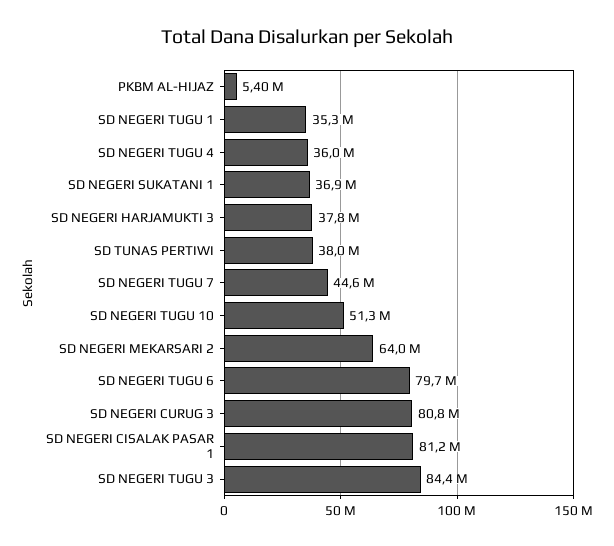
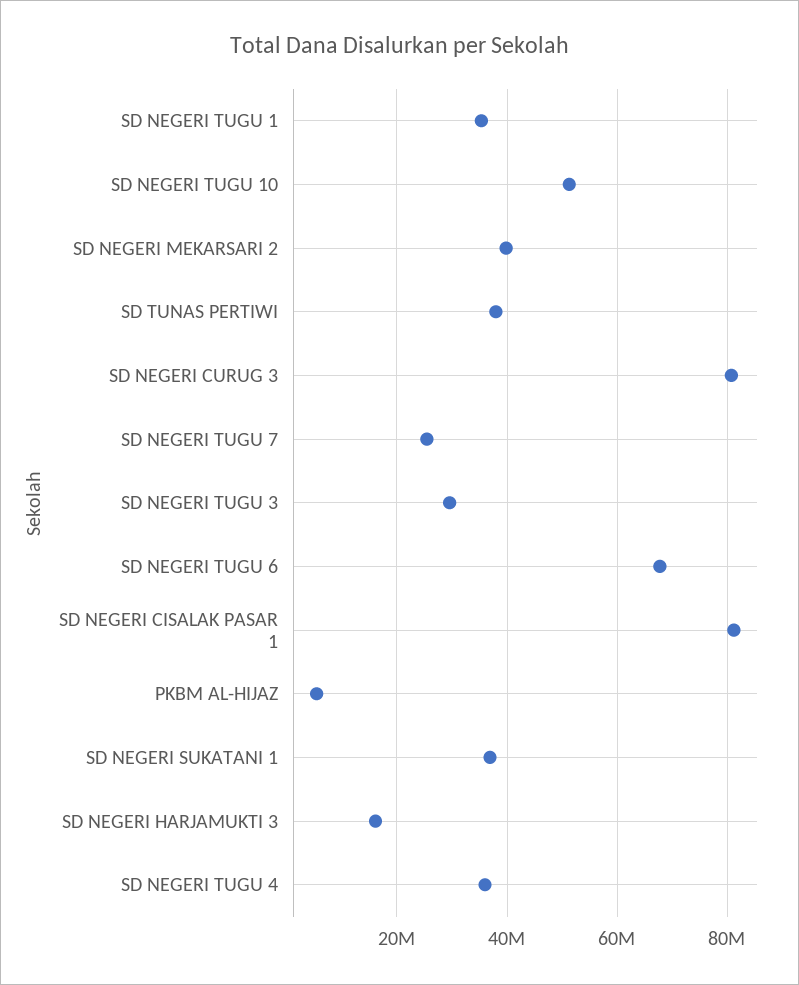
SD NEGERI HARJAMUKTI 3: 37800000 -> 16000000
SD NEGERI TUGU 7: 44600000 -> 26000000
SD NEGERI MEKARSARI 2: 64000000 -> 40000000
SD NEGERI TUGU 6: 79700000 -> 68000000
SD NEGERI TUGU 3: 84400000 -> 30000000

